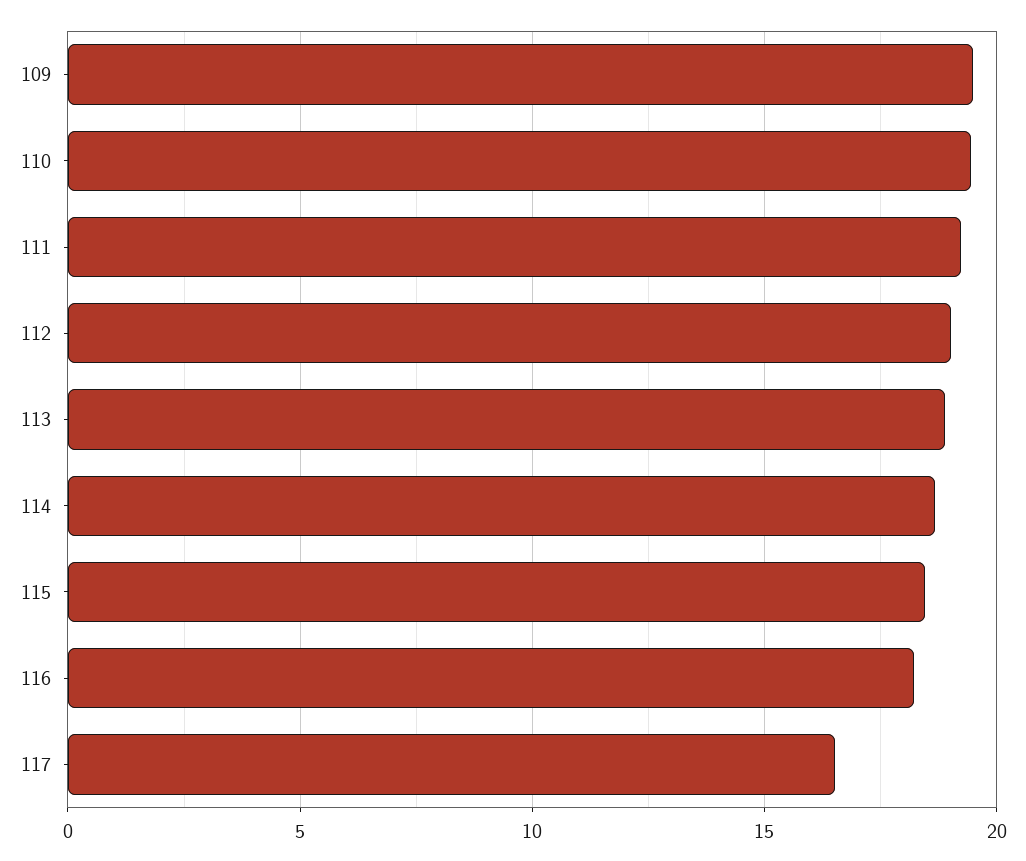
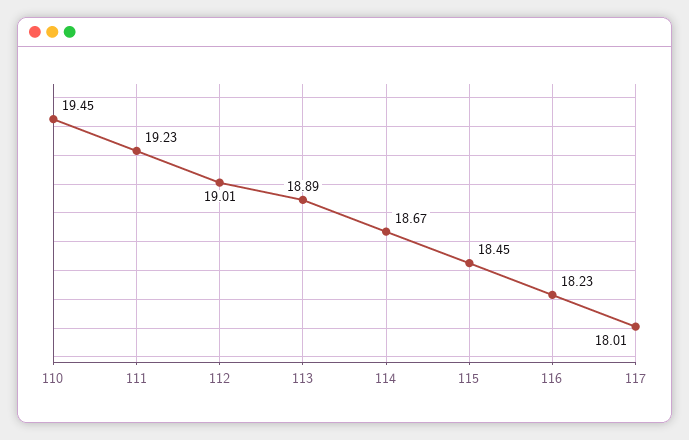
109: 19.5 -> none
117: 16.5 -> 18.01

